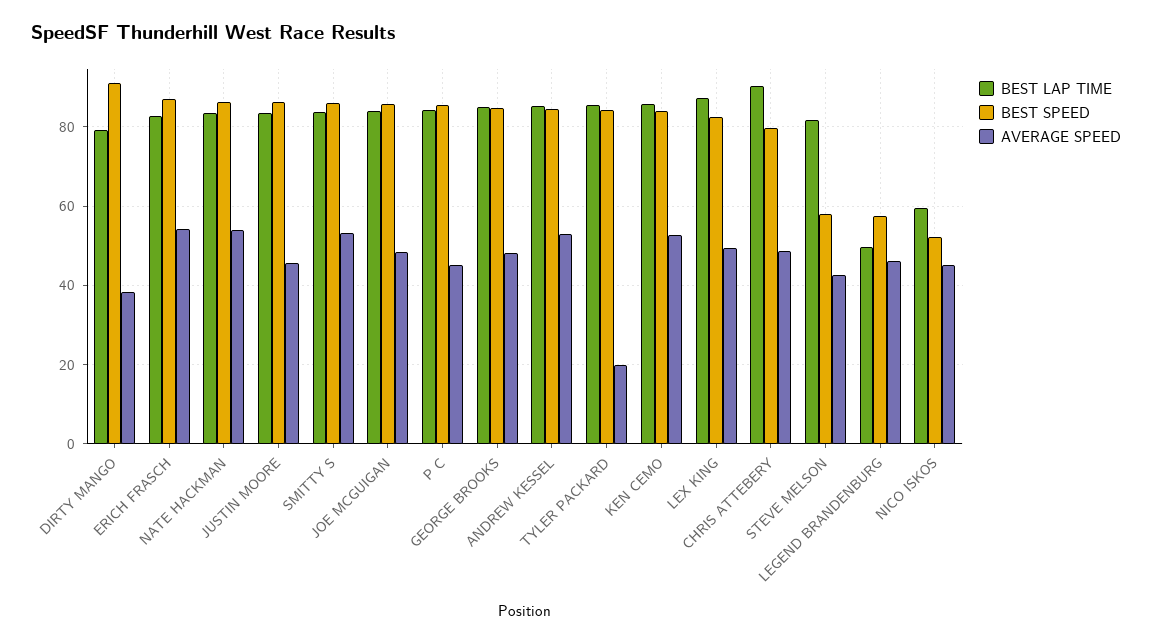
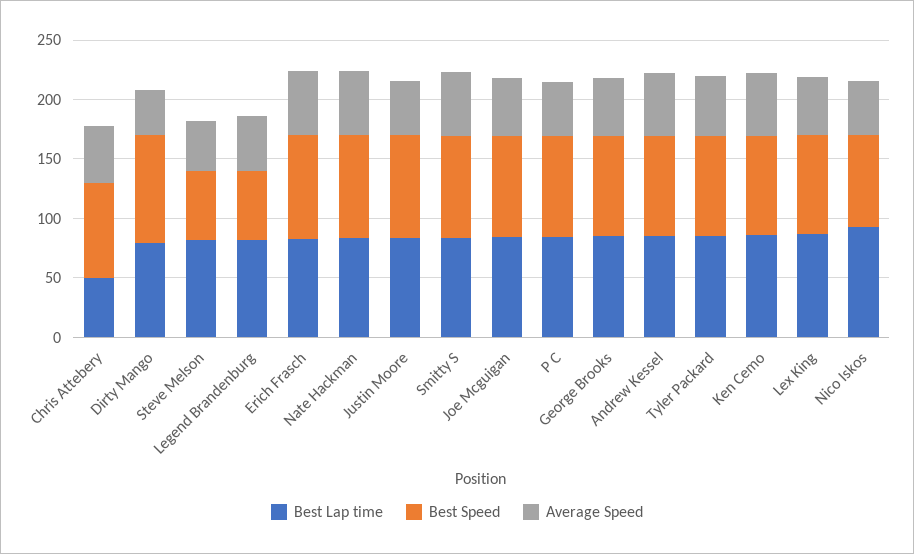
AVERAGE SPEED, TYLER PACKARD: 20 -> 50
BEST LAP TIME, CHRIS ATTEBERY: 90 -> 50
BEST LAP TIME, LEGEND BRANDENBURG: 50 -> 80
BEST LAP TIME, NICO ISKOS: 60 -> 90
BEST SPEED, NICO ISKOS: 52 -> 80

